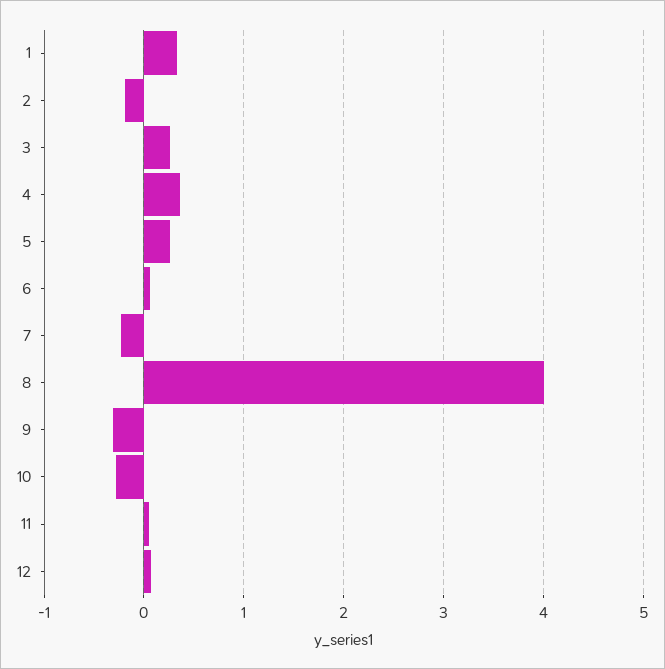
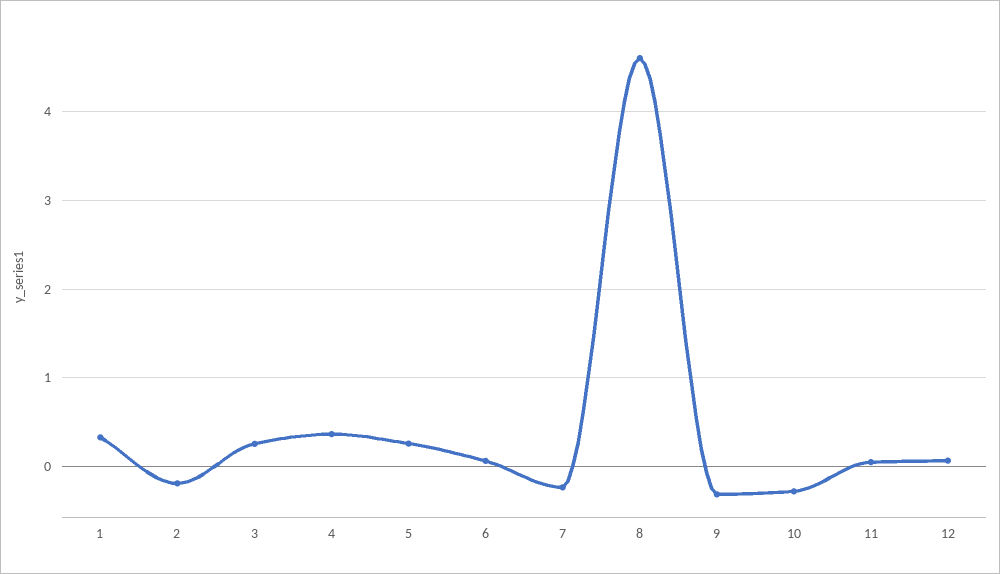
8: 4 -> 4.6

